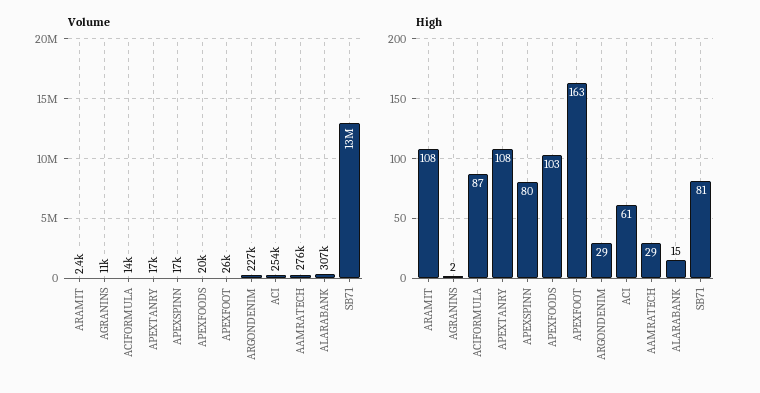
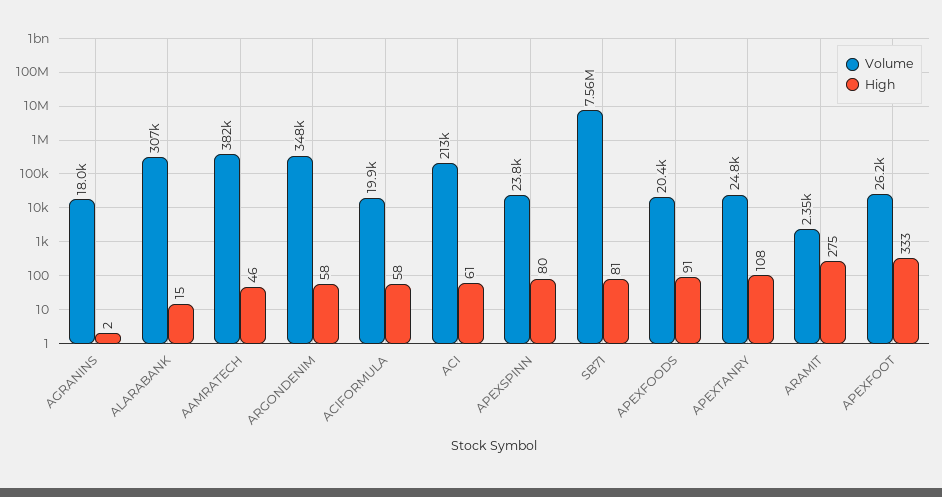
Volume, AGRANINS: 11000 -> 18000
Volume, ACIFORMULA: 14000 -> 19900
Volume, APEXTANRY: 17000 -> 24800
Volume, APEXSPINN: 17000 -> 23800
Volume, ARGONDENIM: 227000 -> 348000
Volume, ACI: 254000 -> 213000
Volume, AAMRATECH: 276000 -> 382000
Volume, SB71: 13000000 -> 7560000
High, ARAMIT: 108 -> 275
High, ACIFORMULA: 87 -> 58
High, APEXFOODS: 103 -> 91
High, APEXFOOT: 163 -> 333
High, ARGONDENIM: 29 -> 58
High, AAMRATECH: 29 -> 46

